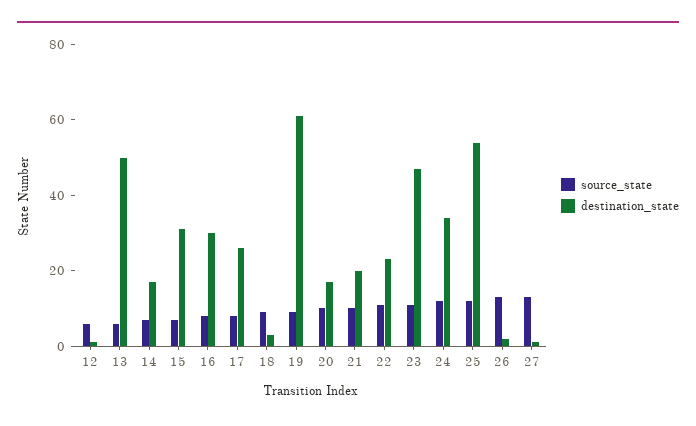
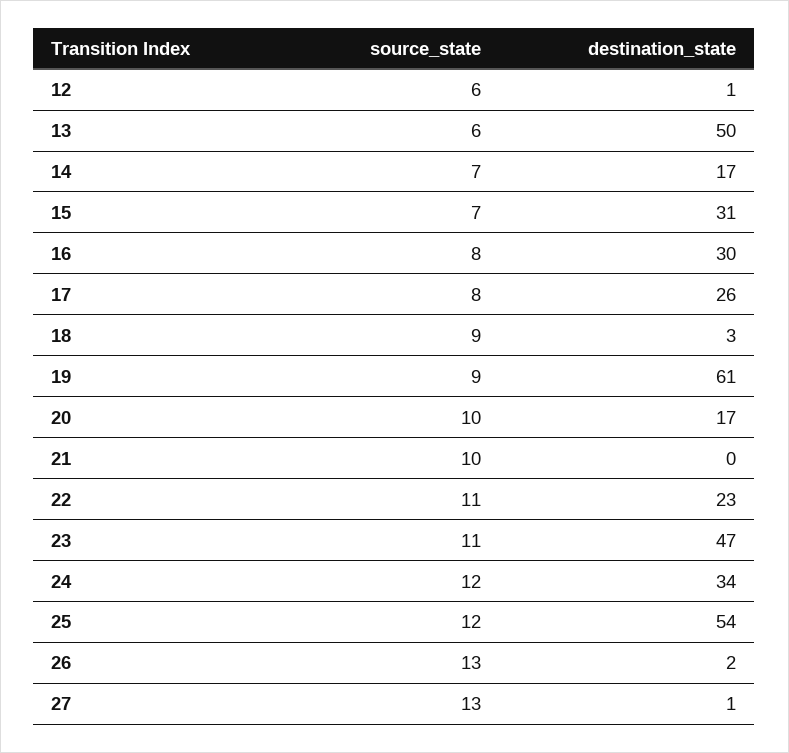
destination_state, 21: 20 -> 0

